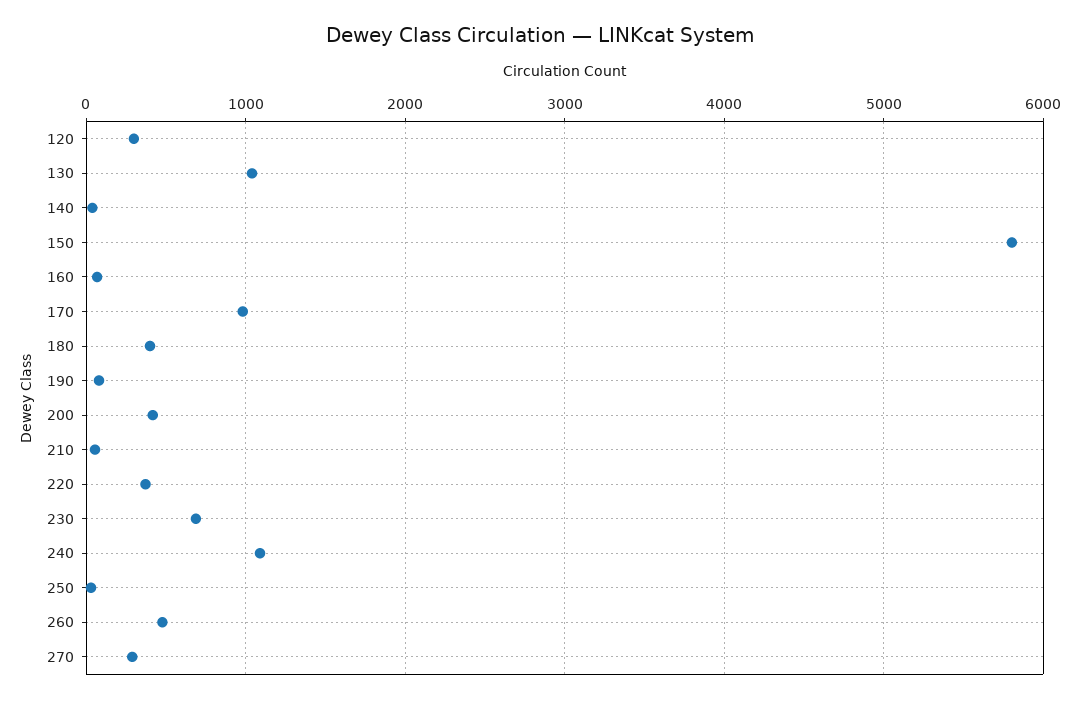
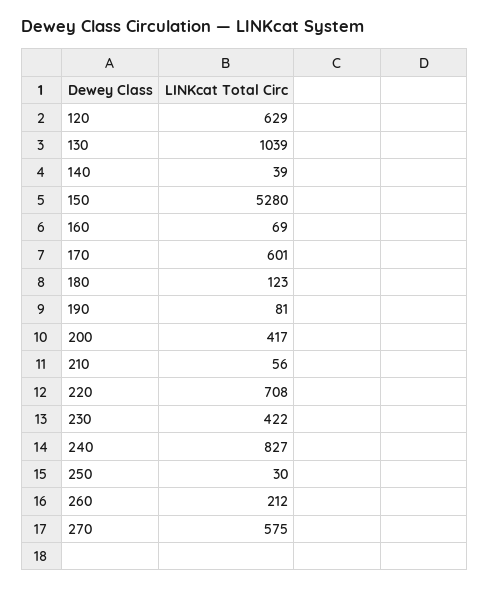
120: 300 -> 629
150: 5800 -> 5280
170: 1000 -> 601
180: 400 -> 123
220: 400 -> 708
230: 700 -> 422
240: 1100 -> 827
260: 500 -> 212
270: 300 -> 575

